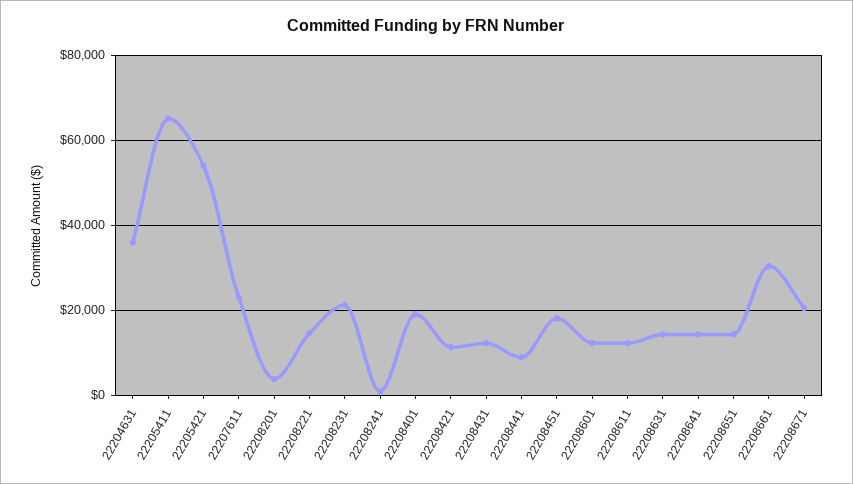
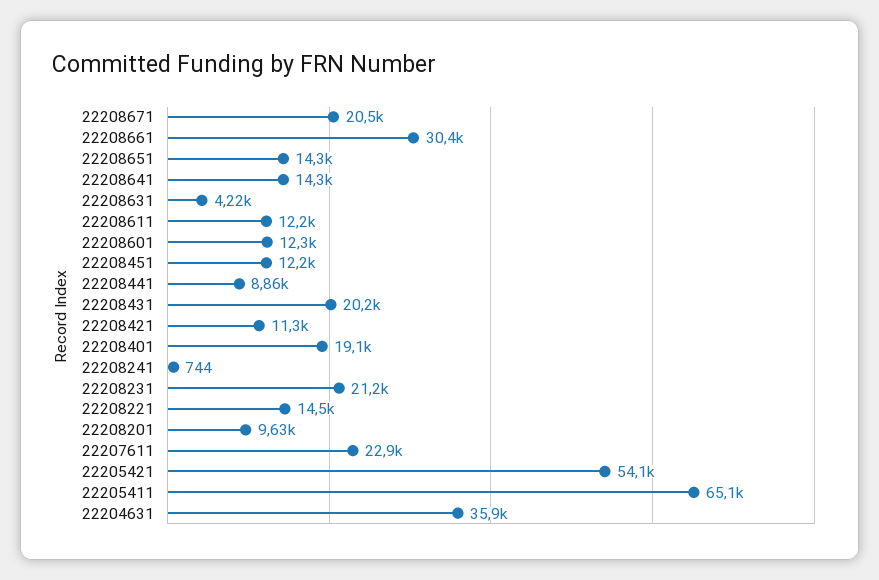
22208201: 4000 -> 9630
22208431: 12000 -> 20200
22208451: 18000 -> 12200
22208631: 14000 -> 4220

